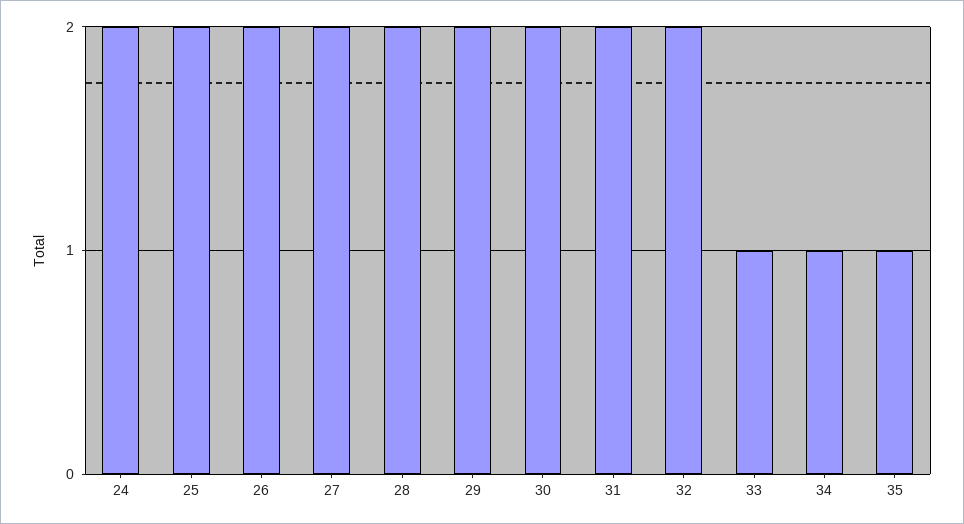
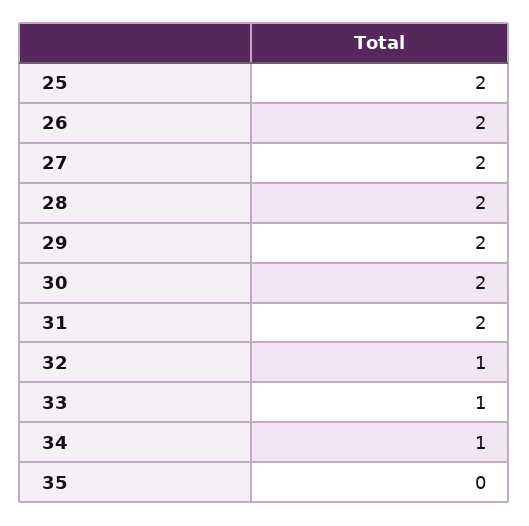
24: 2 -> none
32: 2 -> 1
35: 1 -> 0

